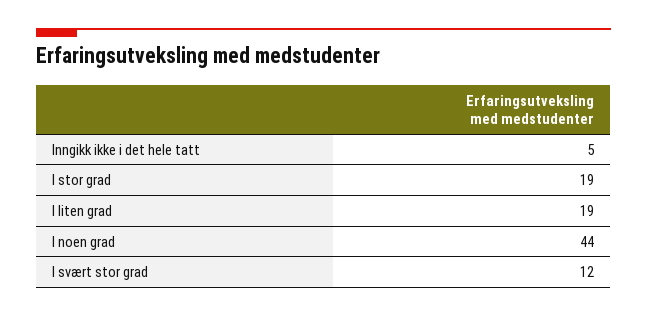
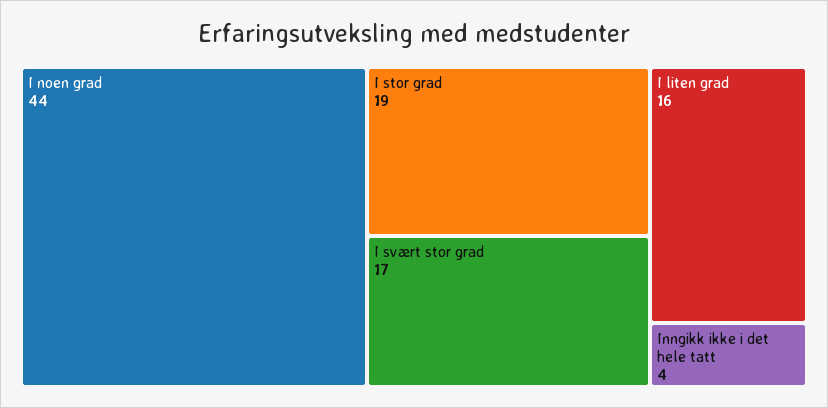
Inngikk ikke i det hele tatt: 5 -> 4
I liten grad: 19 -> 16
I svært stor grad: 12 -> 17

